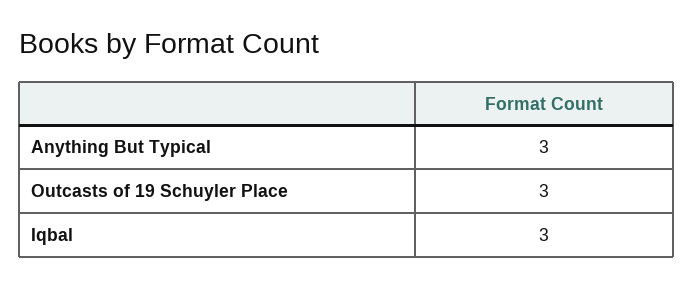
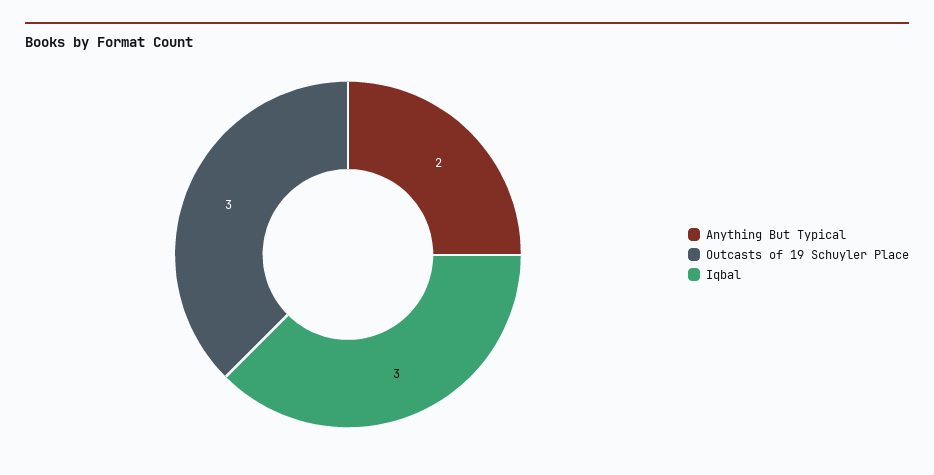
Anything But Typical: 3 -> 2

